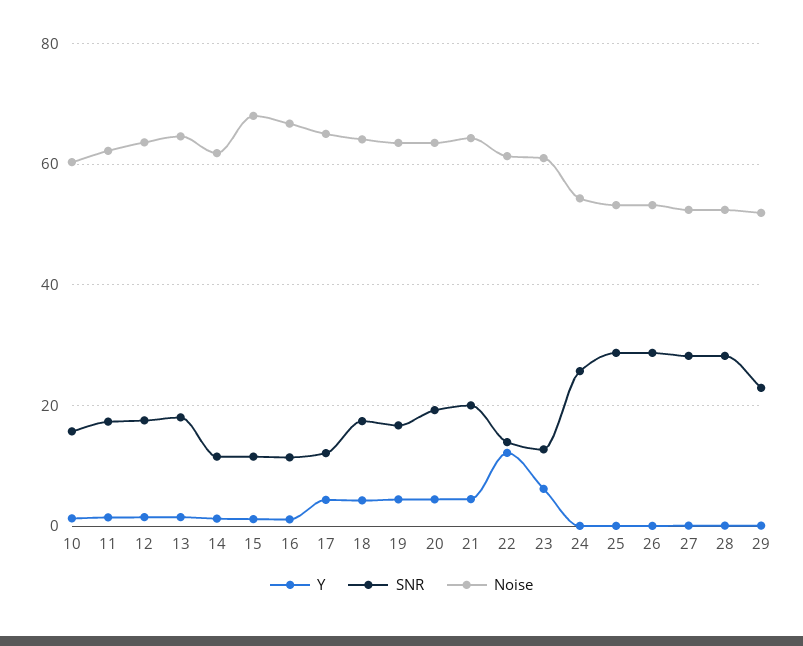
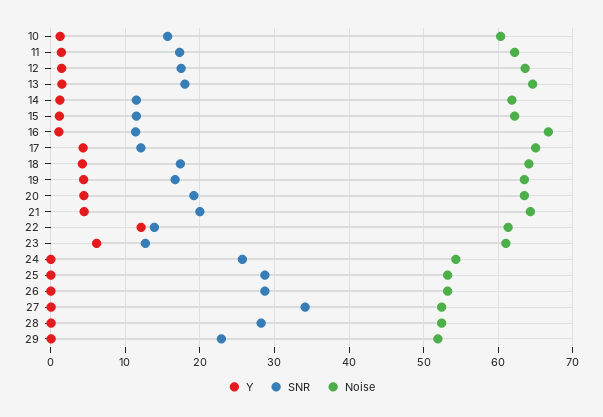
Noise, 15: 68 -> 62
SNR, 27: 28 -> 34

